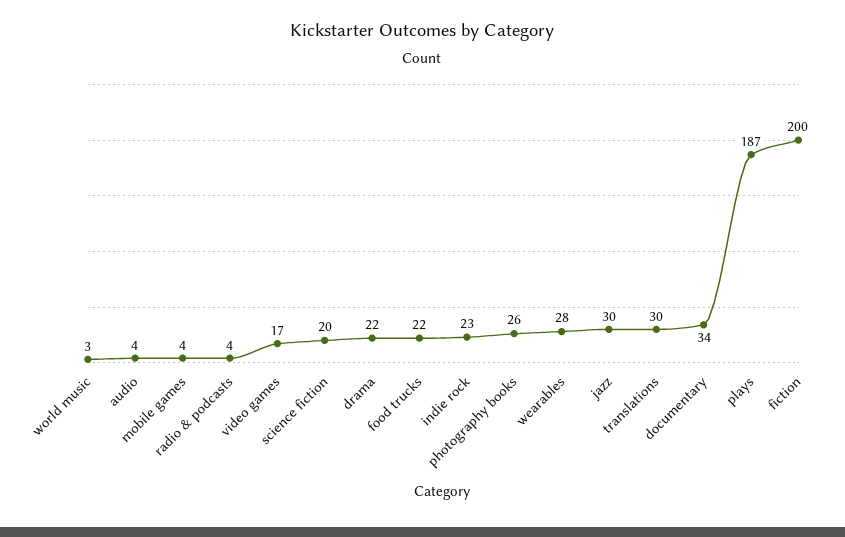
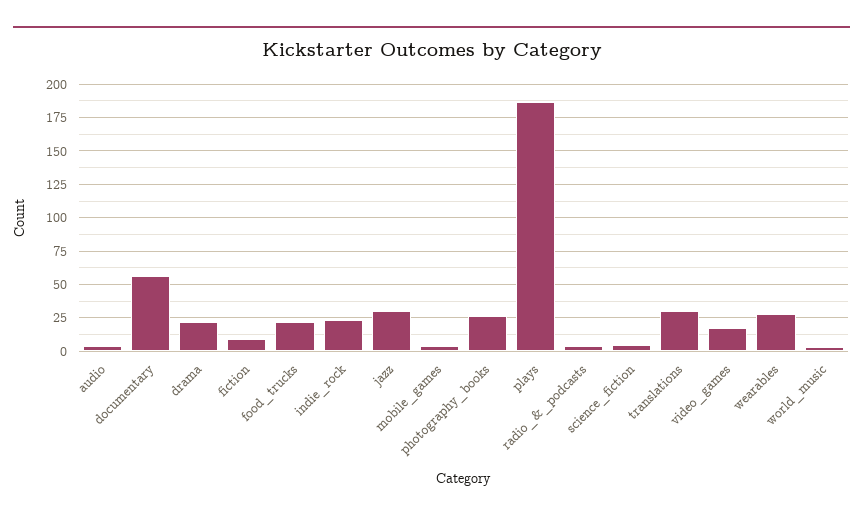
science fiction: 20 -> 5
documentary: 34 -> 55
fiction: 200 -> 10

